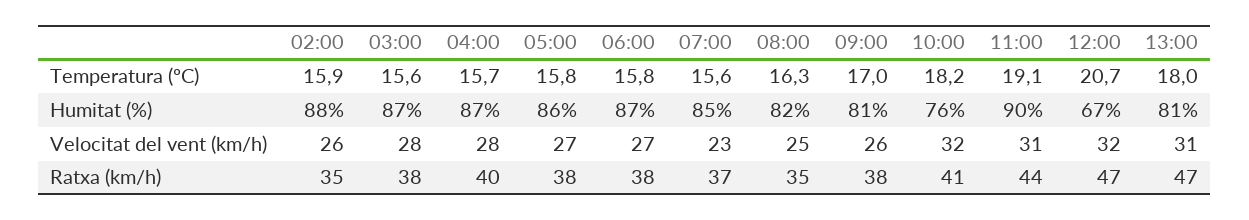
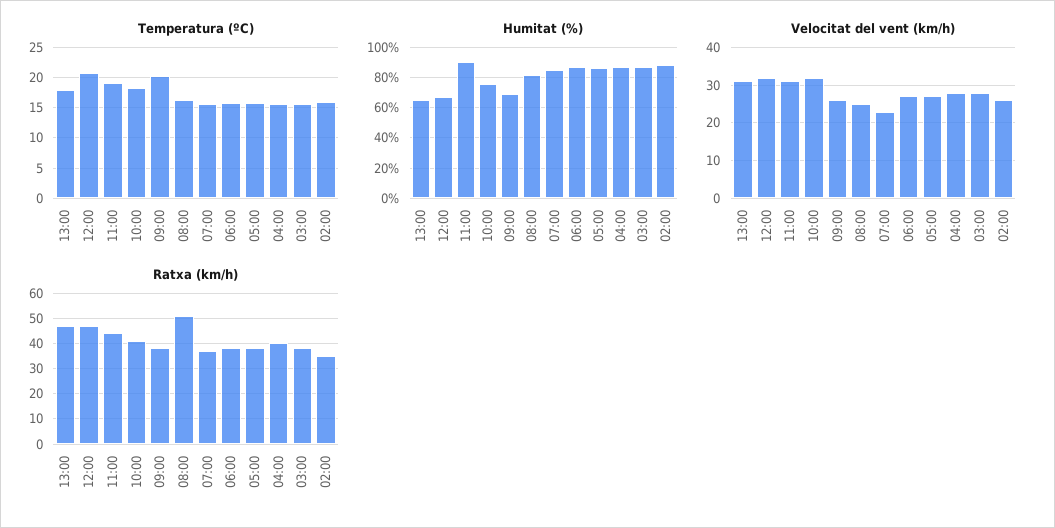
Temperatura (ºC), 09:00: 17 -> 20
Humitat (%), 09:00: 81 -> 70
Humitat (%), 13:00: 81 -> 65
Ratxa (km/h), 08:00: 35 -> 50

